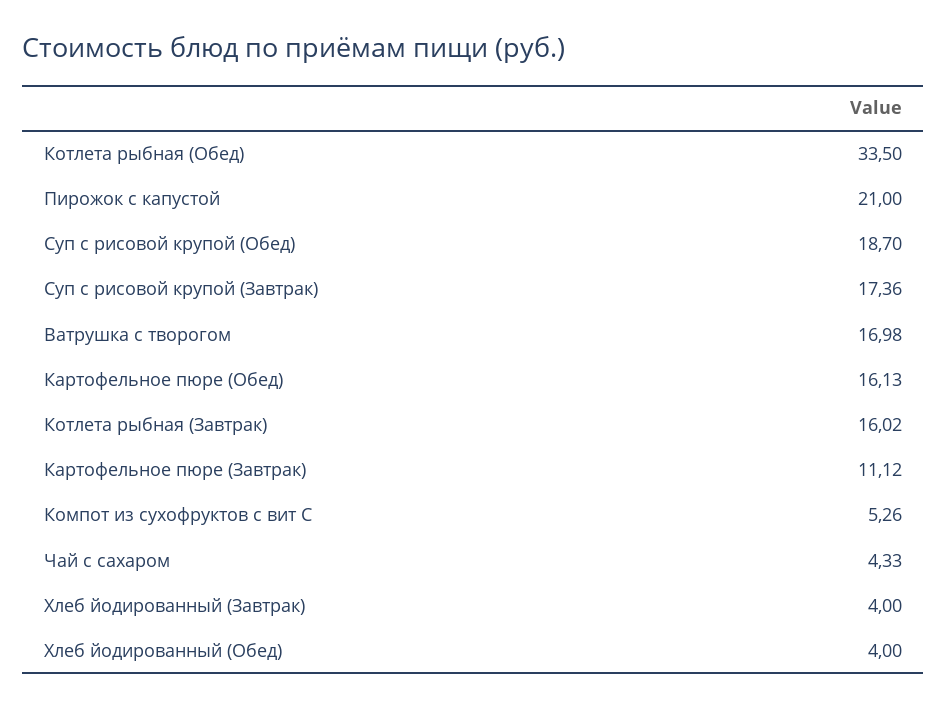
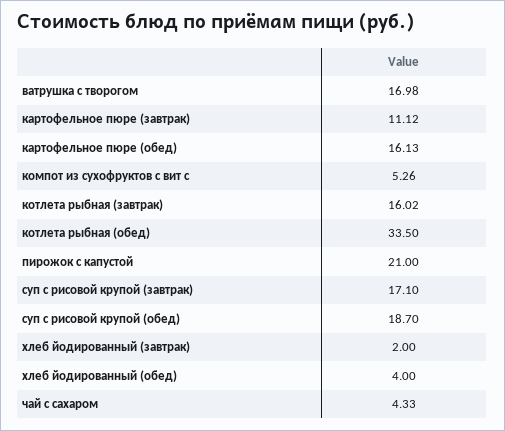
Суп с рисовой крупой (Завтрак): 17.36 -> 17.1
Хлеб йодированный (Завтрак): 4 -> 2

